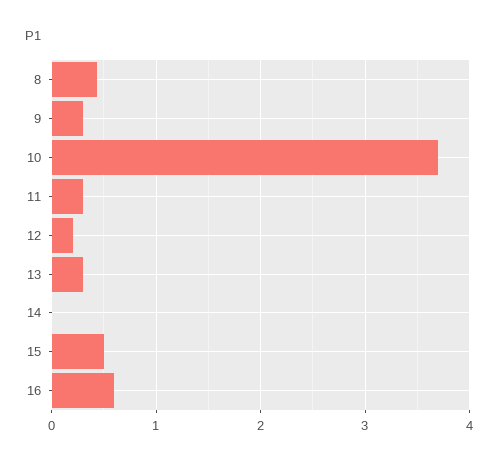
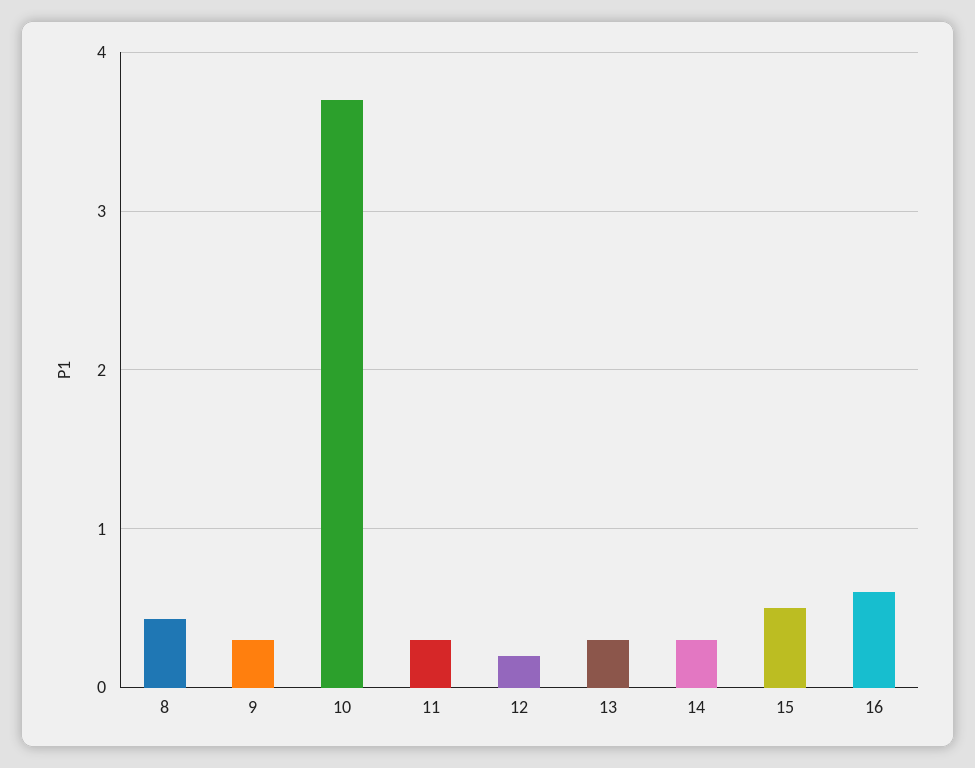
14: 0 -> 0.3

